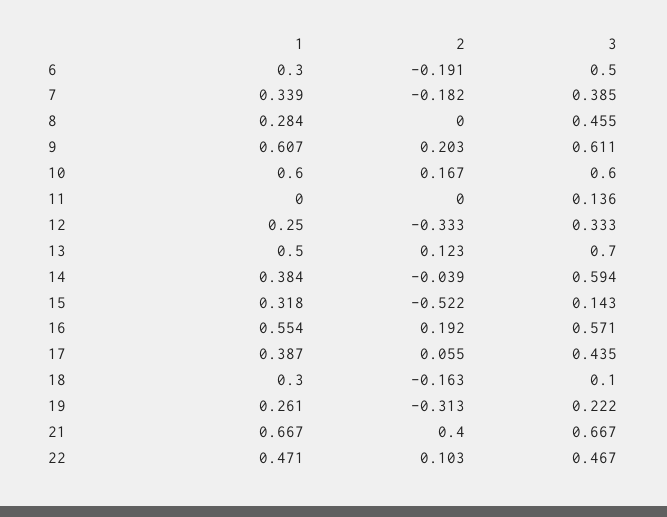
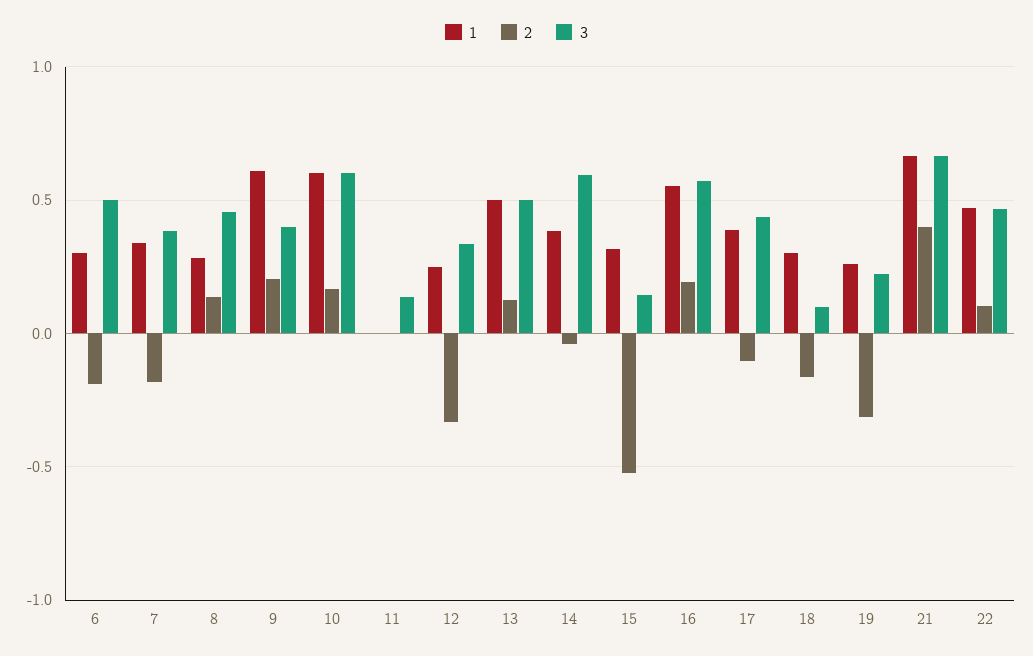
2, 8: 0 -> 0.15
3, 9: 0.611 -> 0.4
3, 13: 0.7 -> 0.5
2, 17: 0.055 -> -0.1

